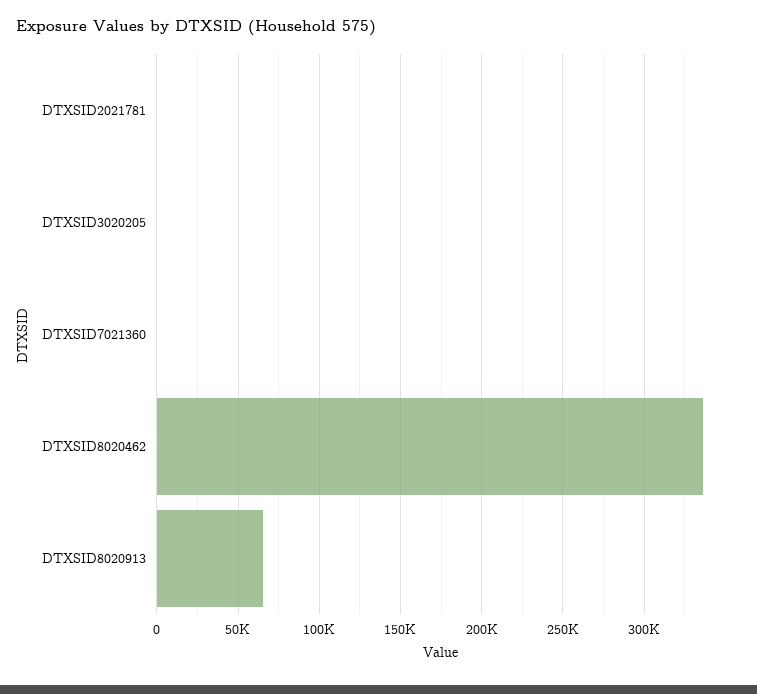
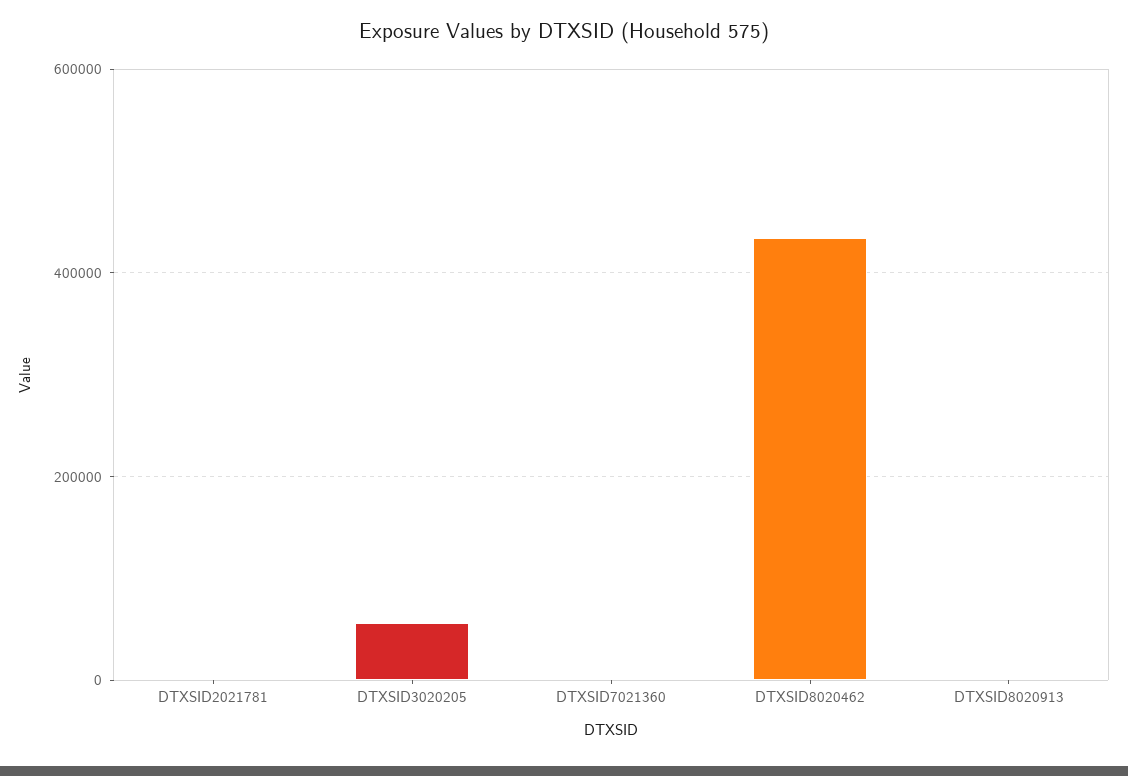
DTXSID3020205: 0 -> 60000
DTXSID8020462: 335000 -> 440000
DTXSID8020913: 65000 -> 0

